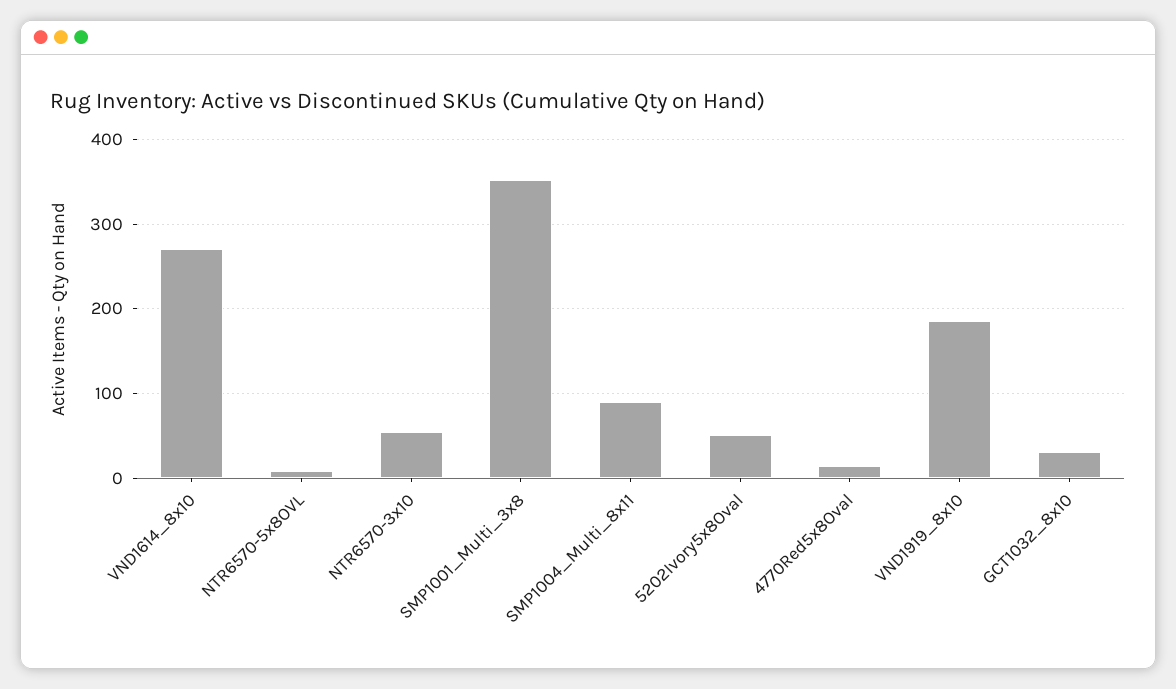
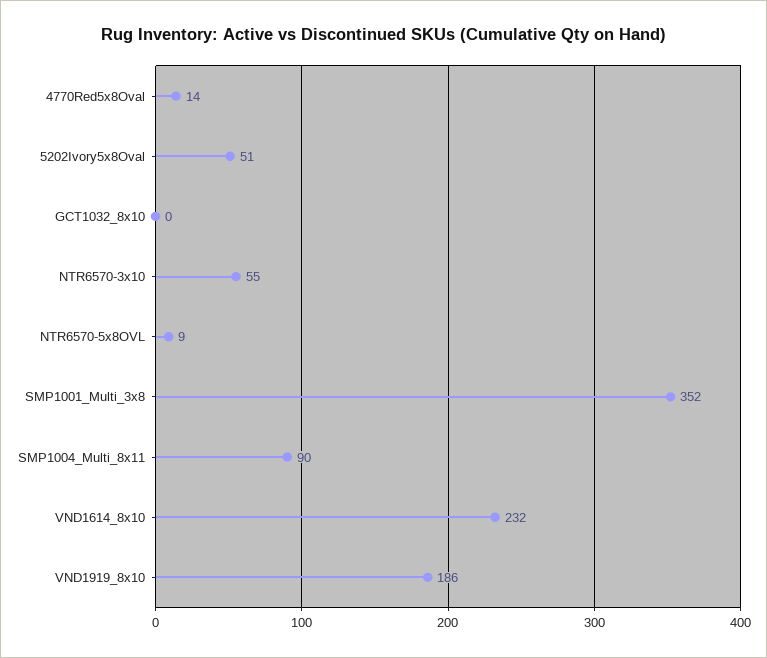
VND1614_8x10: 270 -> 232
GCT1032_8x10: 30 -> 0

